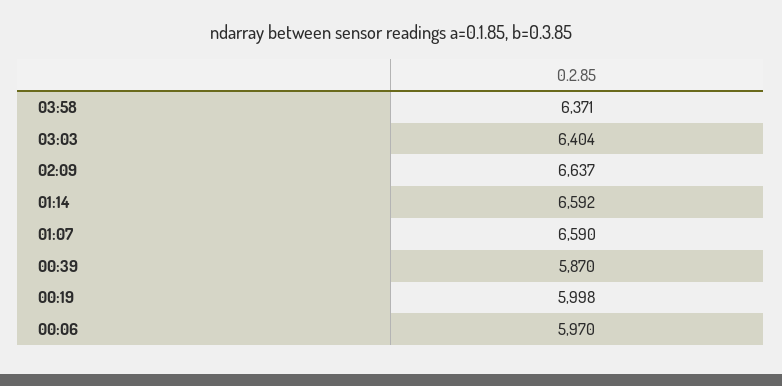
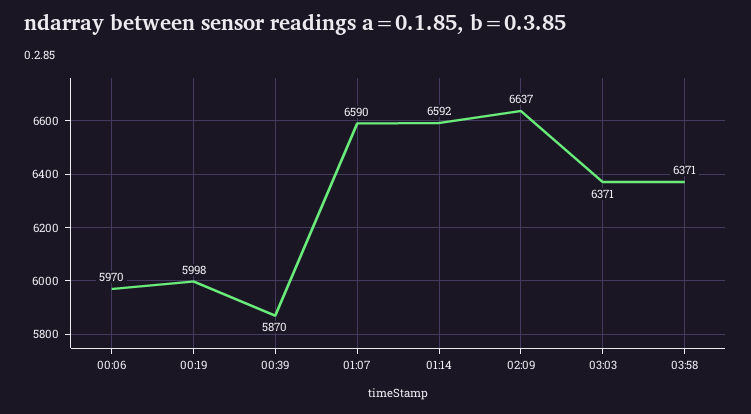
03:03: 6404 -> 6371

